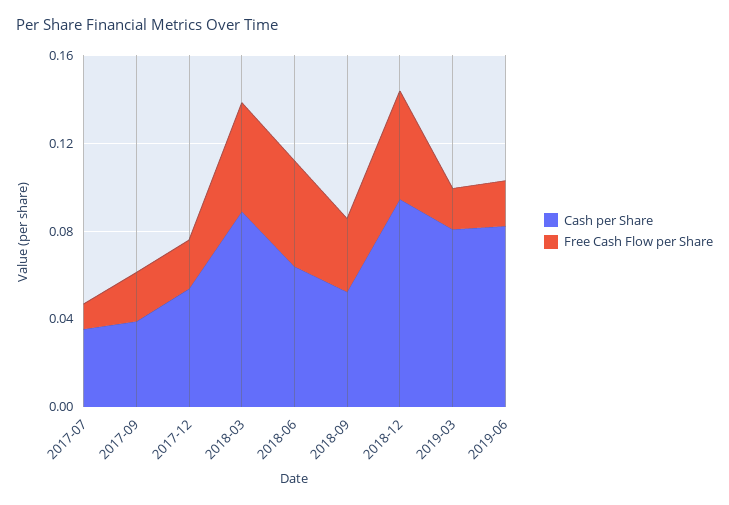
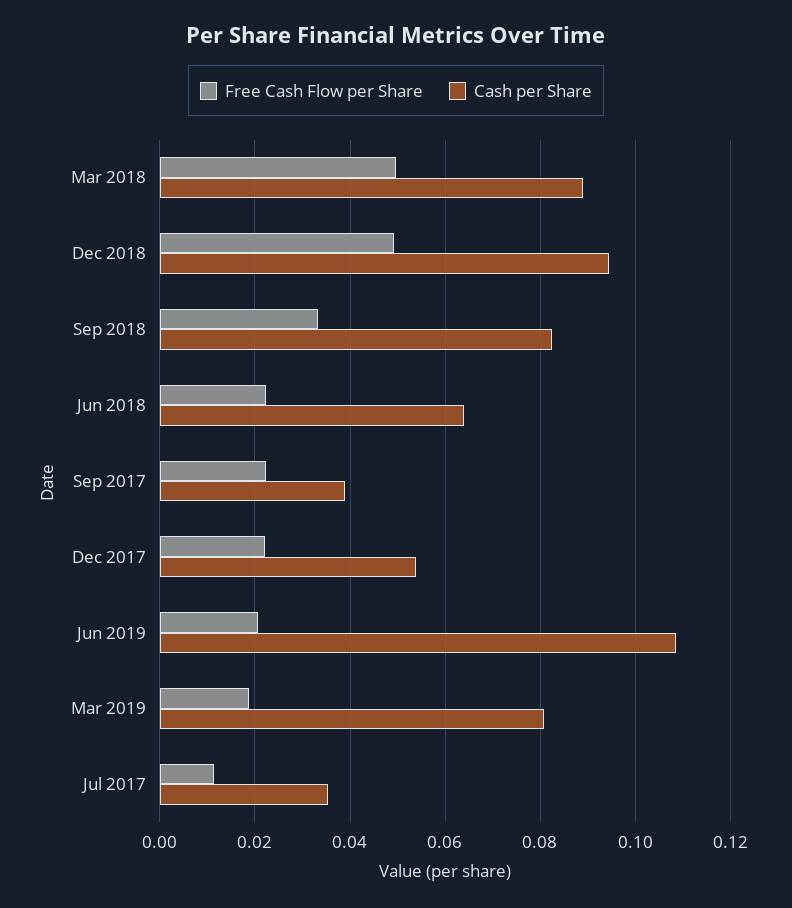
Free Cash Flow per Share, 2018-06: 0.05 -> 0.022
Cash per Share, 2018-09: 0.05 -> 0.082
Cash per Share, 2019-06: 0.08 -> 0.108

